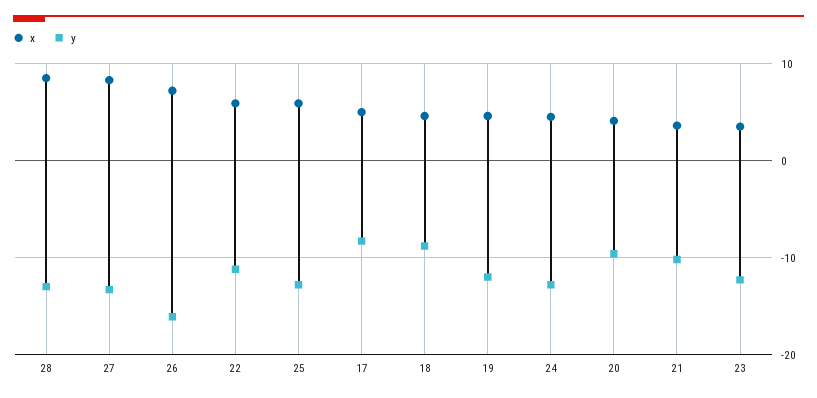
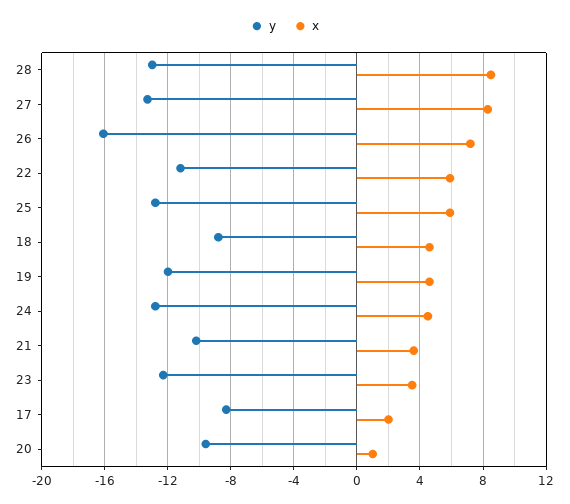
x, 17: 5 -> 2
x, 20: 4 -> 1

